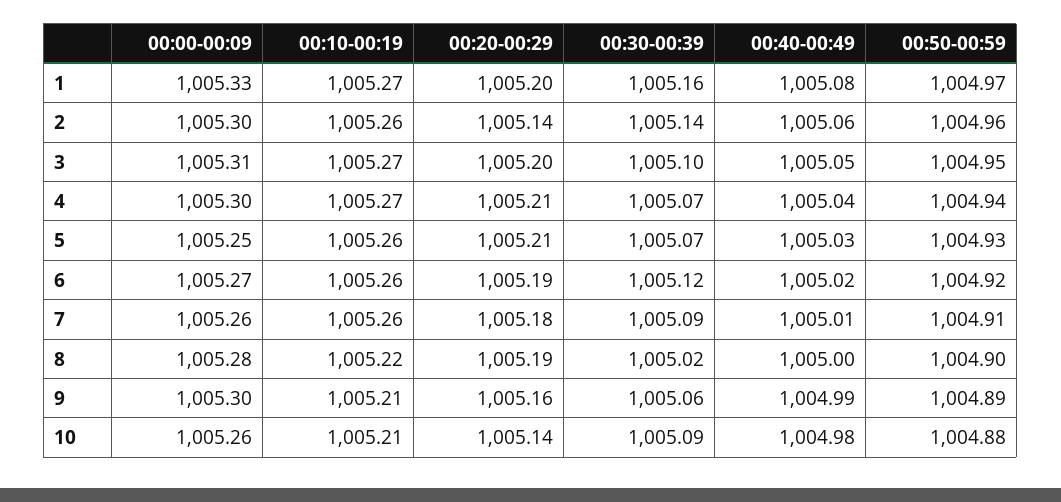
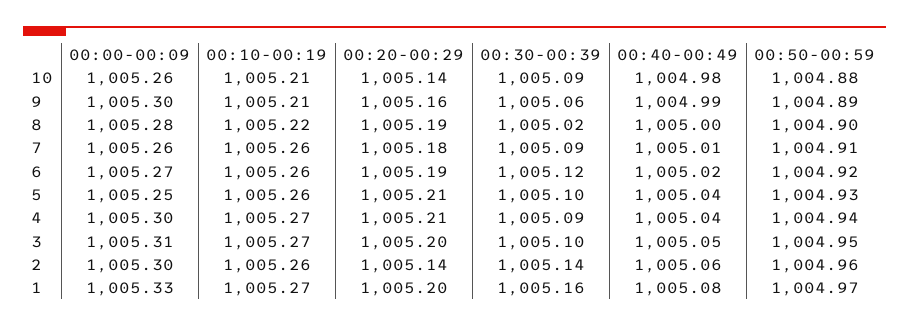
00:30-00:39, 4: 1005.07 -> 1005.09
00:30-00:39, 5: 1005.07 -> 1005.1
00:40-00:49, 5: 1005.03 -> 1005.04

